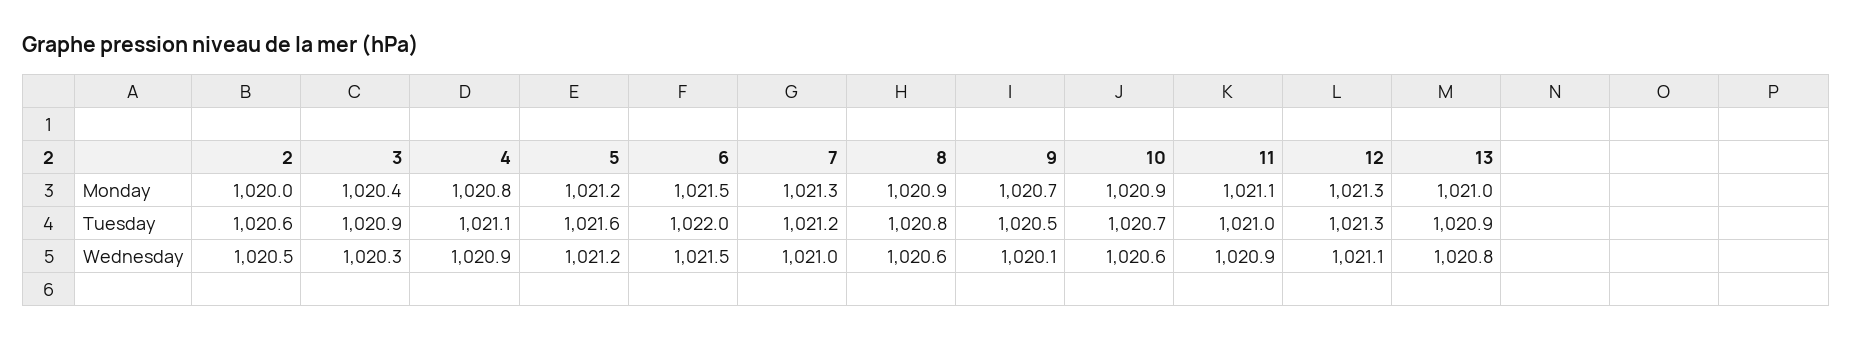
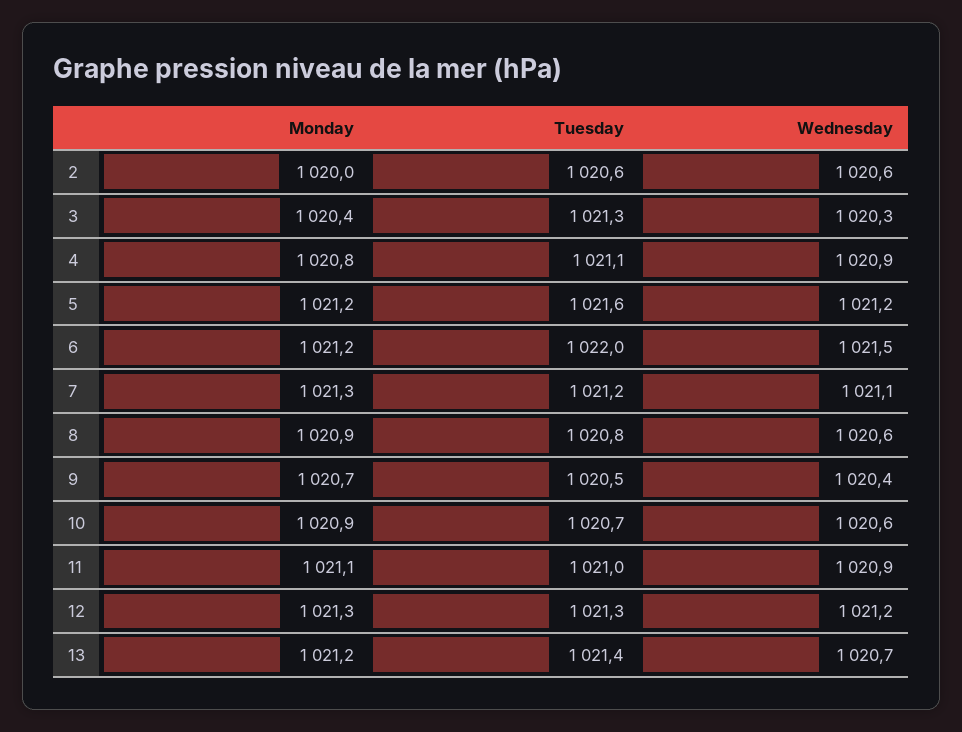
6, Monday: 1021.5 -> 1021.2
13, Monday: 1021 -> 1021.2
3, Tuesday: 1020.9 -> 1021.3
13, Tuesday: 1020.9 -> 1021.4
2, Wednesday: 1020.5 -> 1020.6
7, Wednesday: 1021 -> 1021.1
9, Wednesday: 1020.1 -> 1020.4
12, Wednesday: 1021.1 -> 1021.2
13, Wednesday: 1020.8 -> 1020.7

